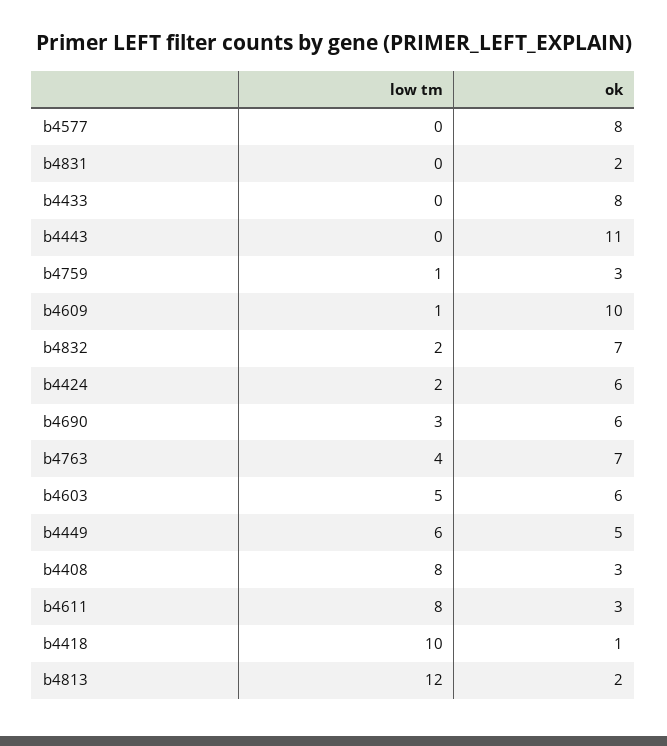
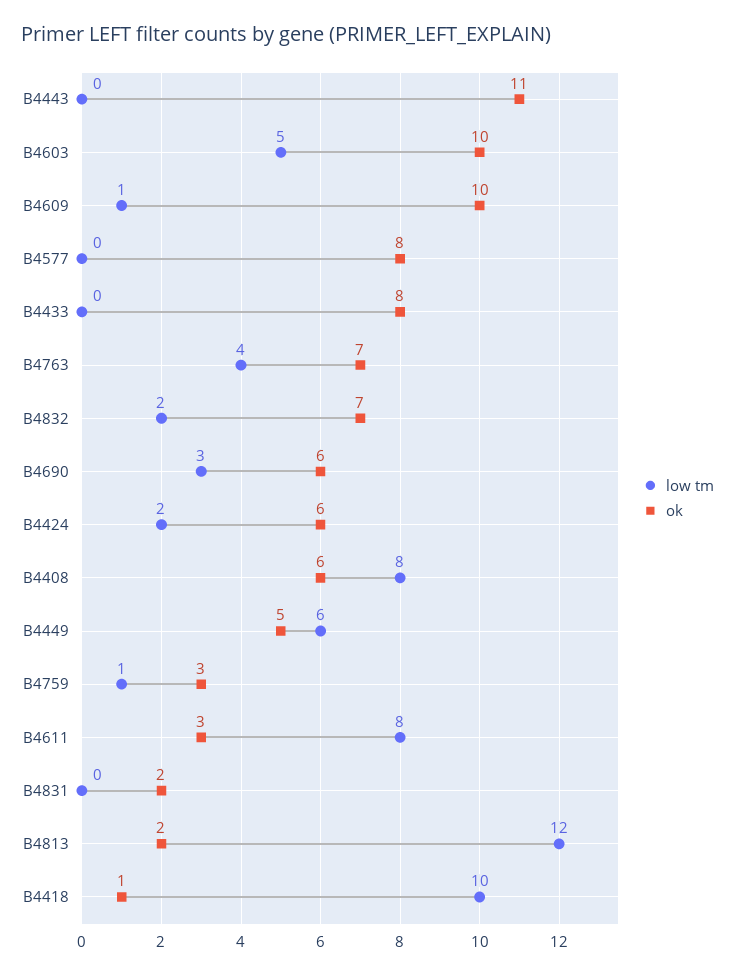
ok, b4603: 6 -> 10
ok, b4408: 3 -> 6

